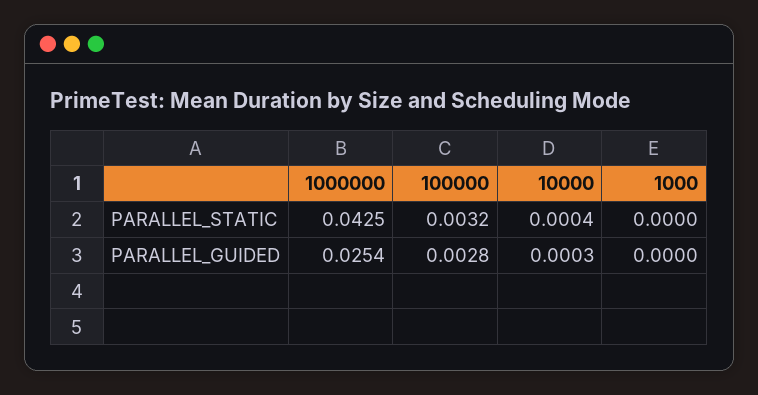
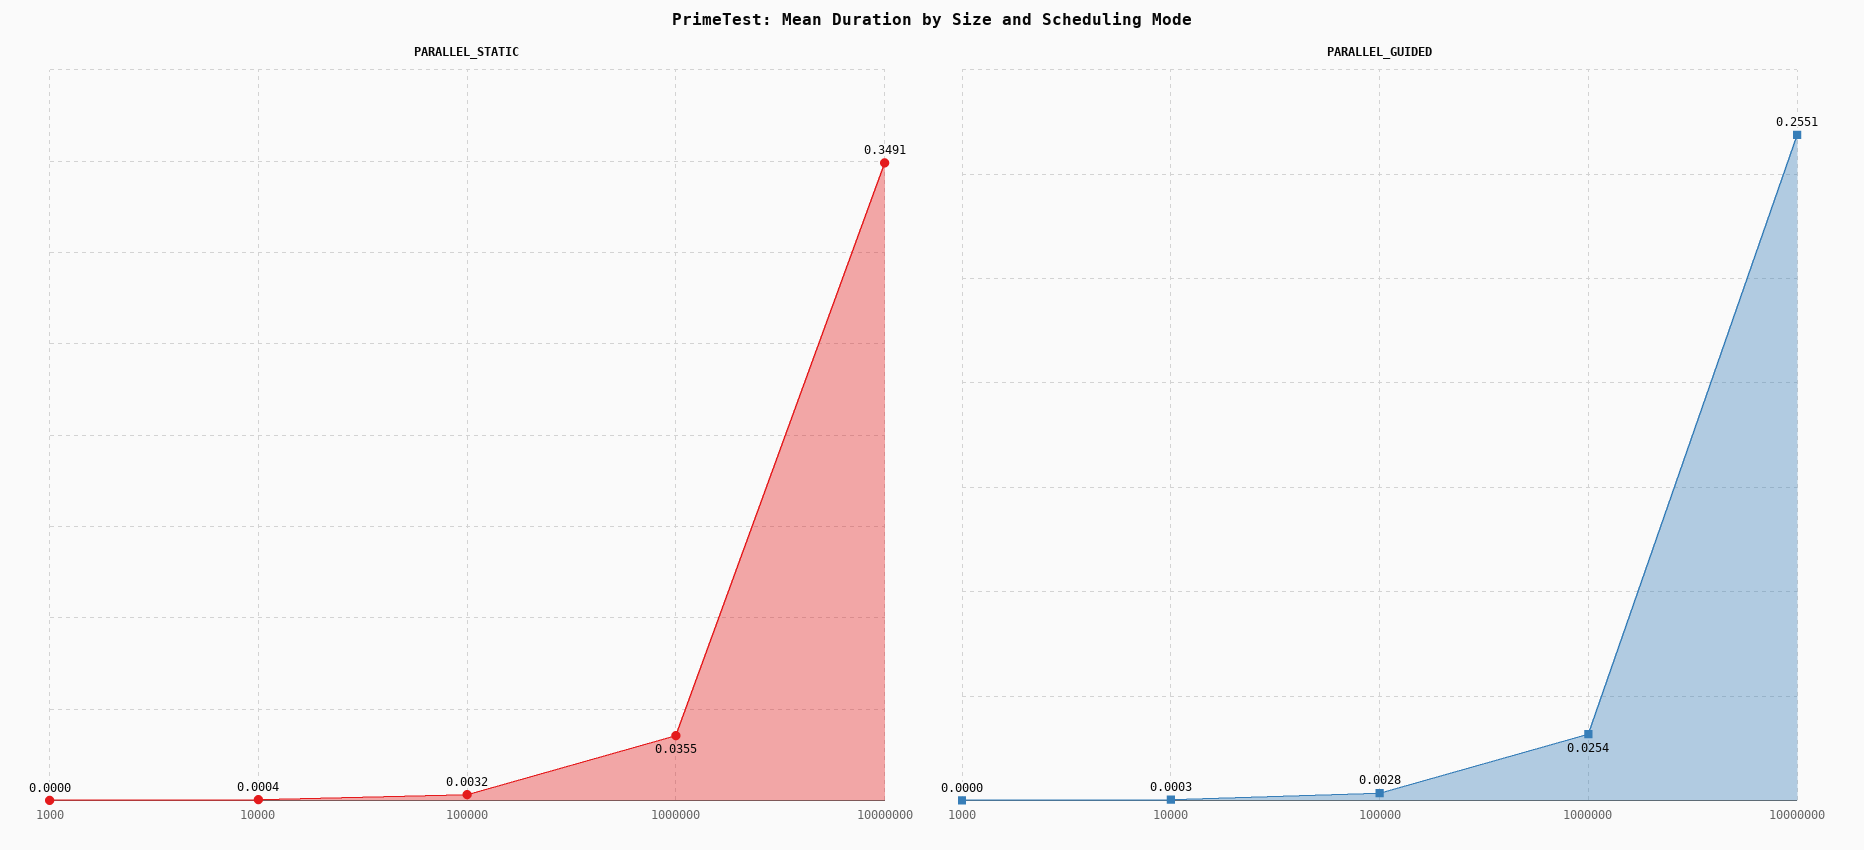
PARALLEL_STATIC, 1000000: 0.0425 -> 0.0355
PARALLEL_STATIC, 10000000: none -> 0.3491
PARALLEL_GUIDED, 10000000: none -> 0.2551

